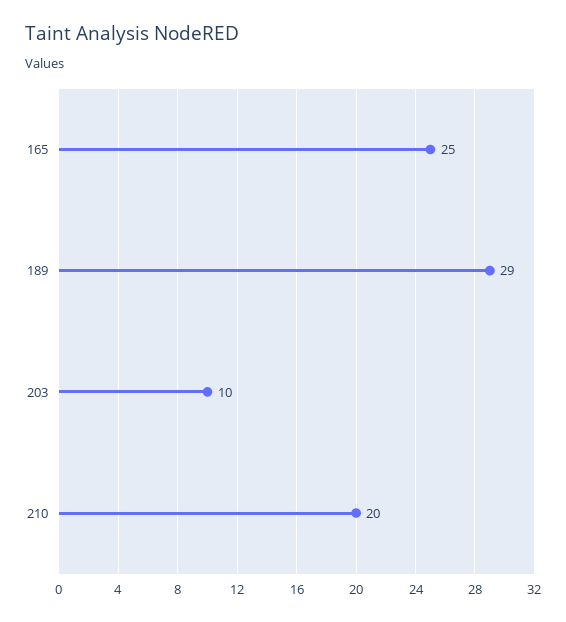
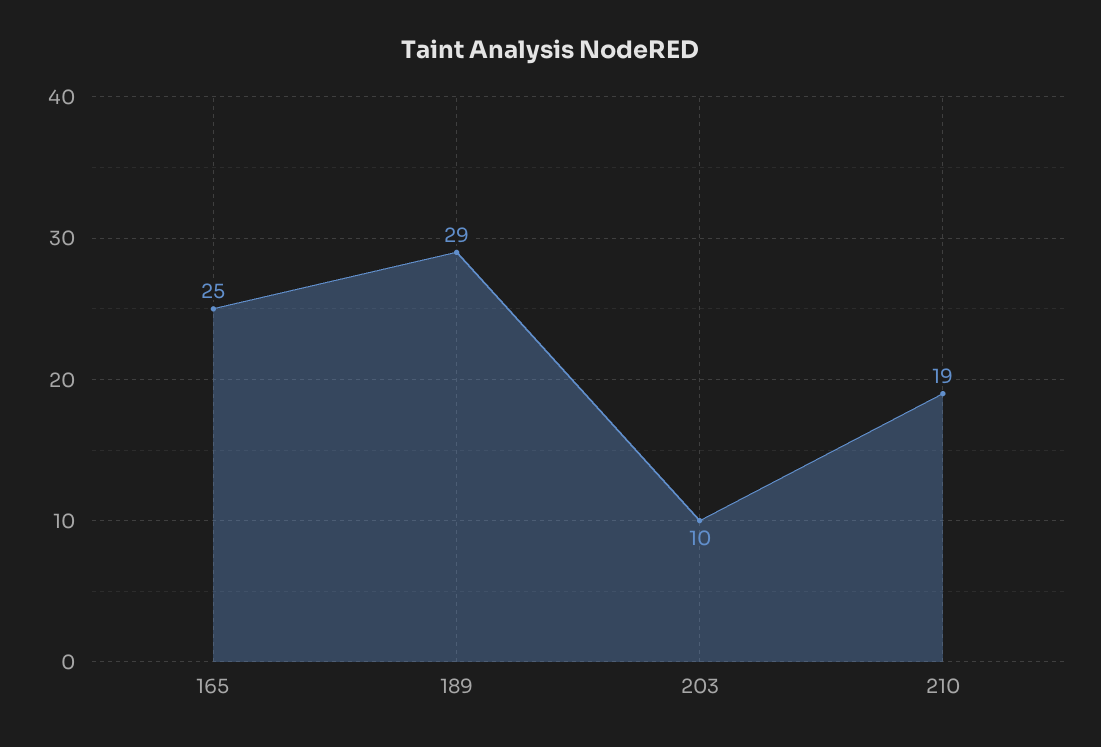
210: 20 -> 19

